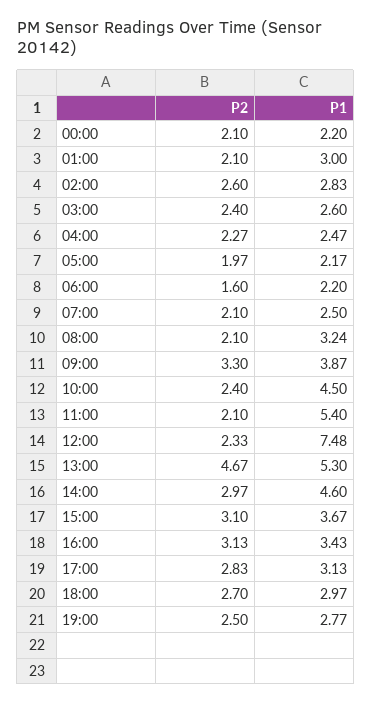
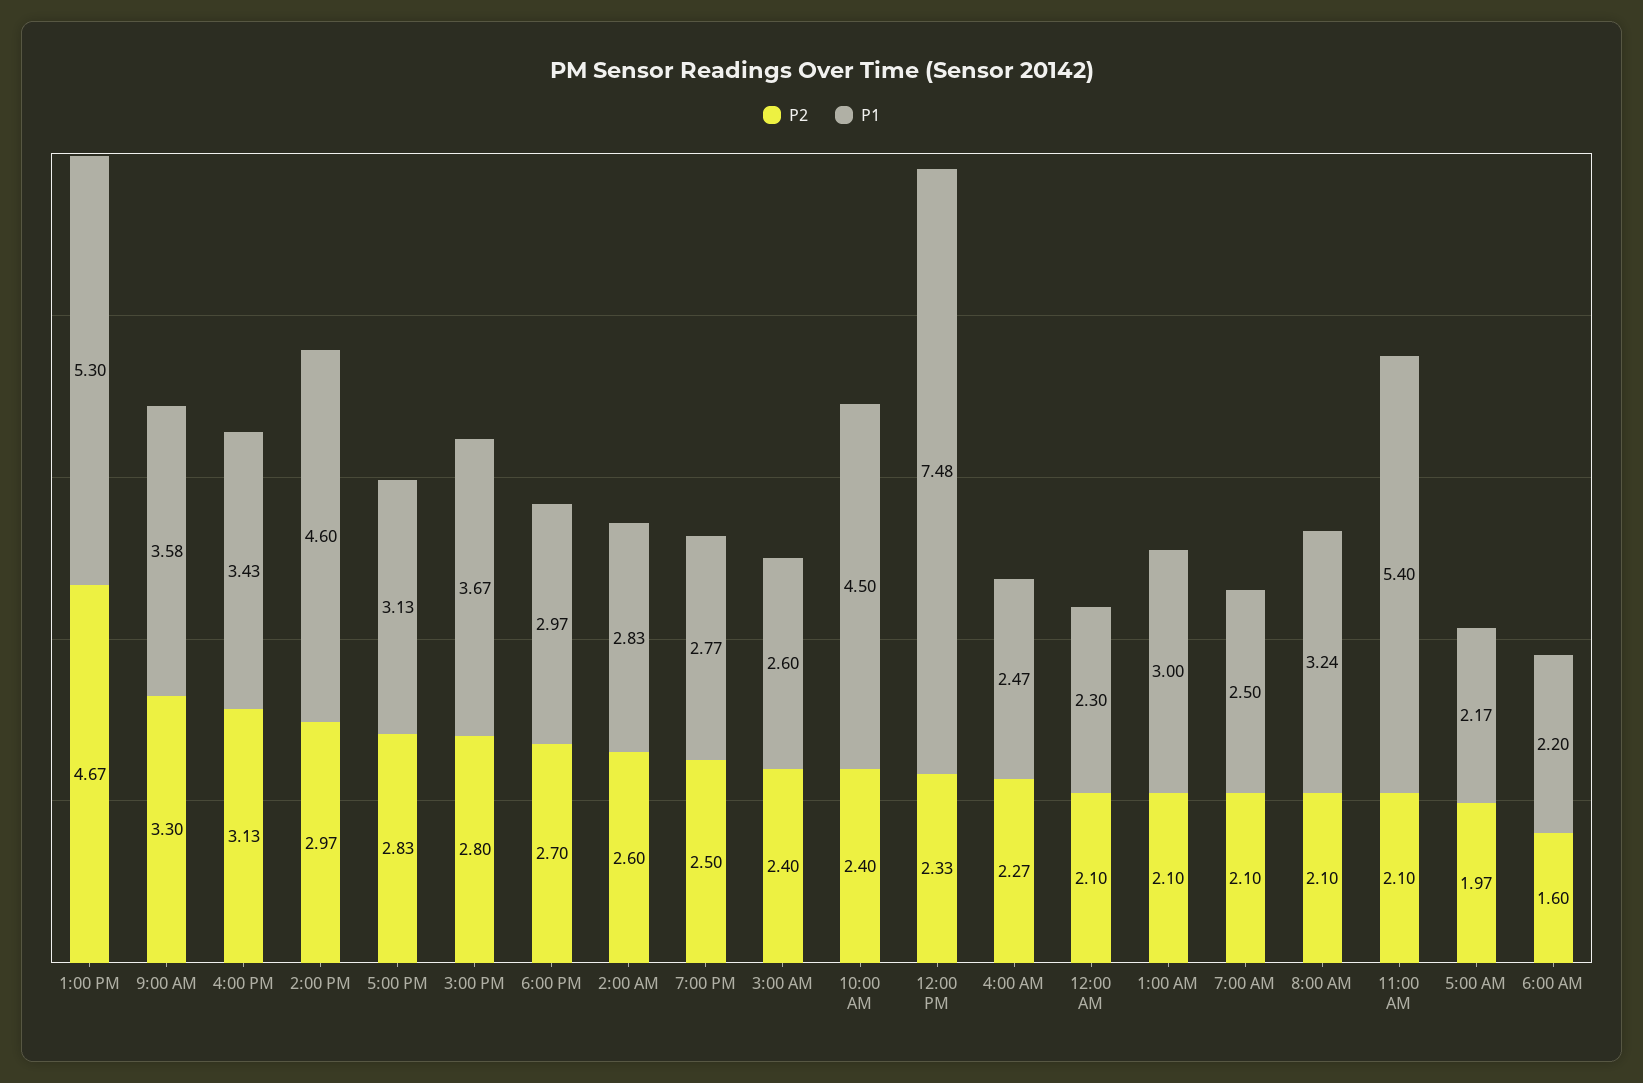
P1, 00:00: 2.2 -> 2.3
P1, 09:00: 3.87 -> 3.58
P2, 15:00: 3.1 -> 2.8

